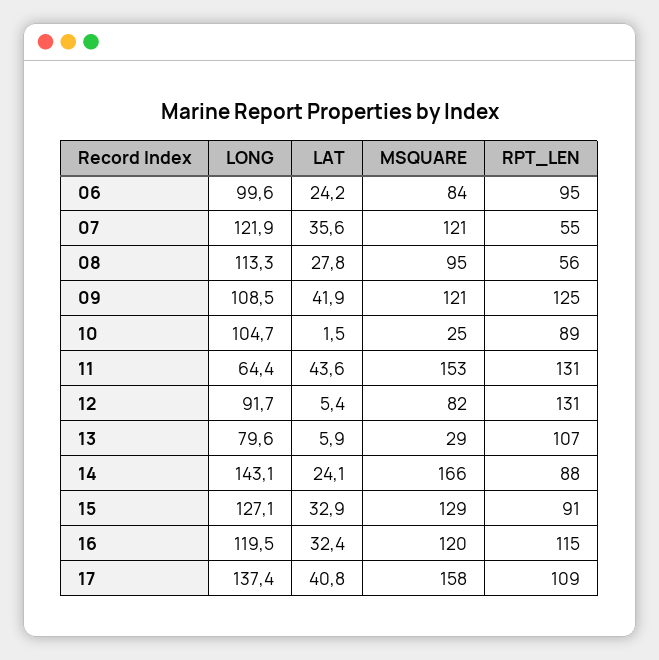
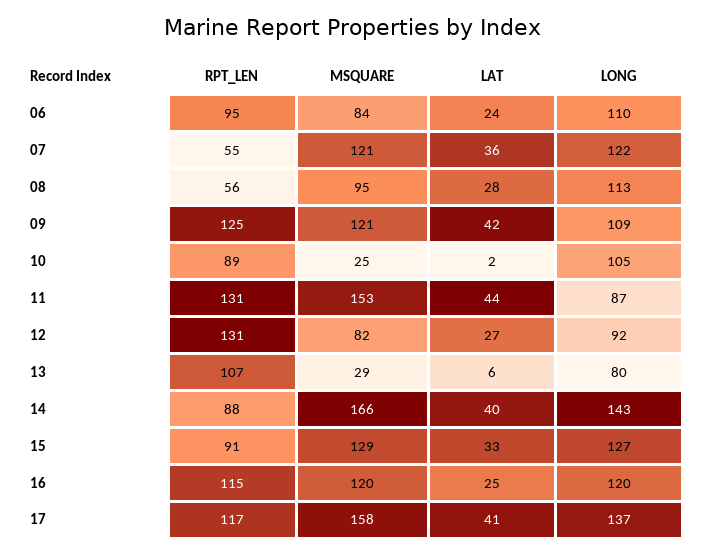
LONG, 06: 99.6 -> 110
LONG, 11: 64.4 -> 87
LAT, 12: 5.4 -> 27
LAT, 14: 24.1 -> 40
LAT, 16: 32.4 -> 25
RPT_LEN, 17: 109 -> 117

